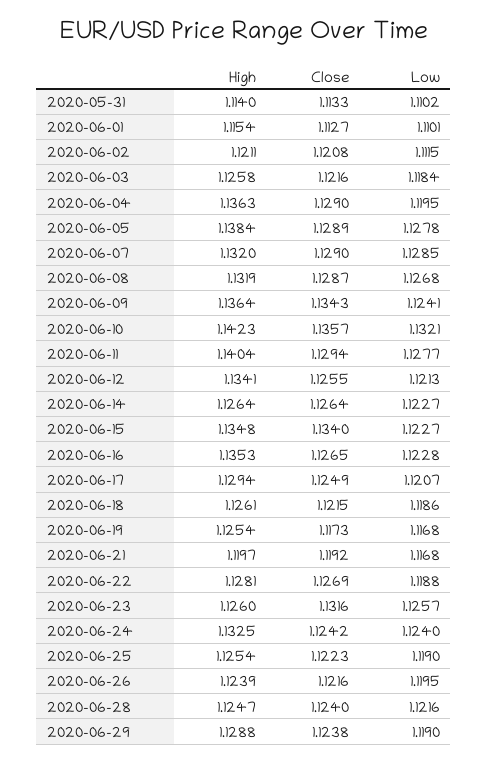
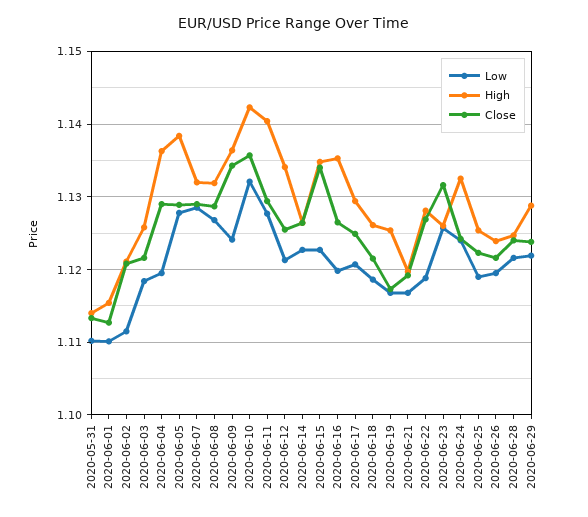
Low, 2020-06-16: 1.1228 -> 1.12
Low, 2020-06-29: 1.119 -> 1.122

